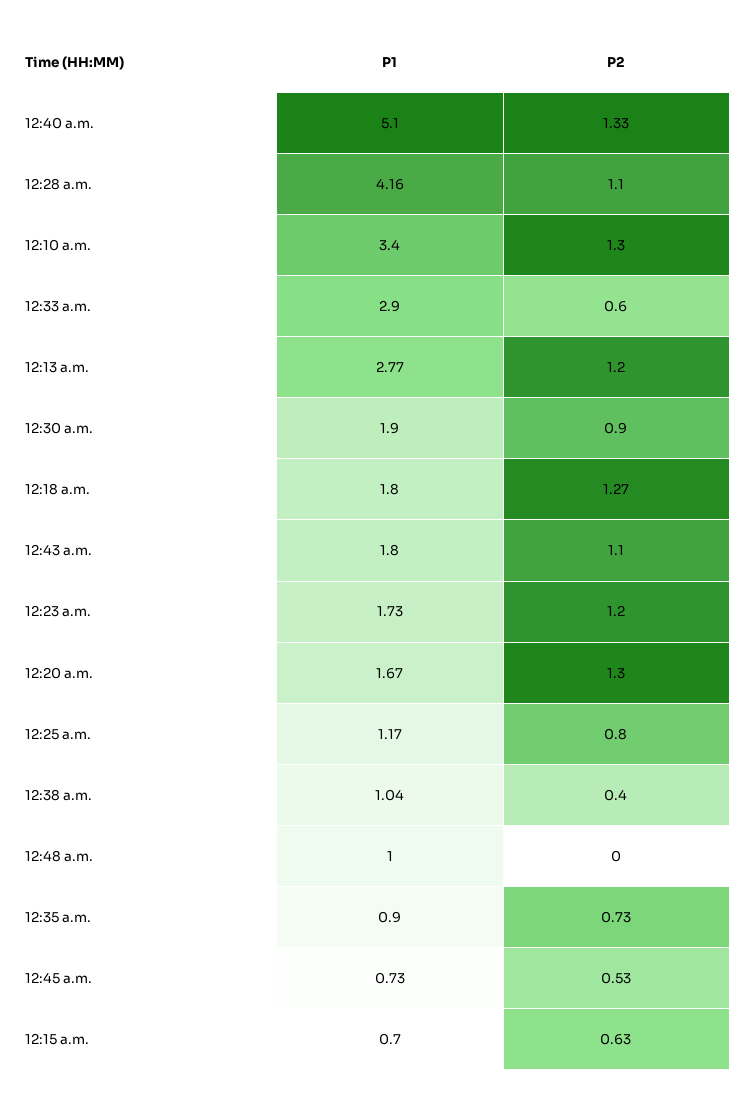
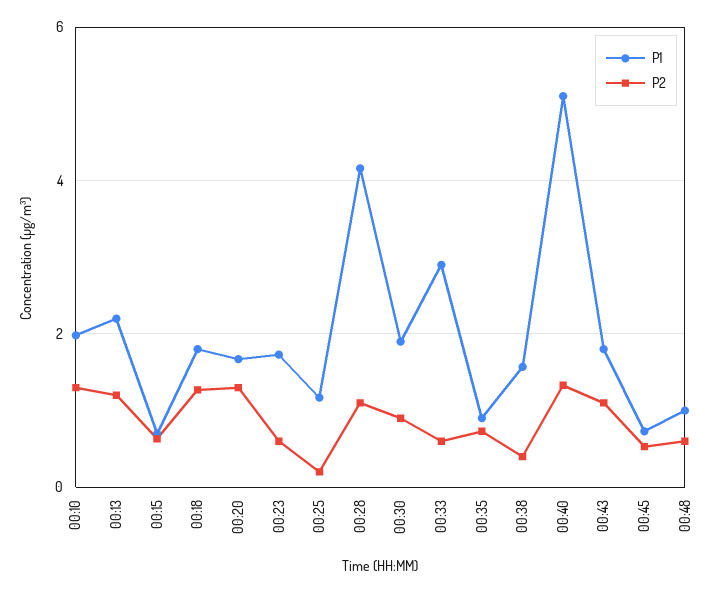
P1, 12:10 a.m.: 3.4 -> 2
P1, 12:13 a.m.: 2.77 -> 2.2
P2, 12:23 a.m.: 1.2 -> 0.6
P2, 12:25 a.m.: 0.8 -> 0.2
P1, 12:38 a.m.: 1.04 -> 1.6
P2, 12:48 a.m.: 0 -> 0.6

